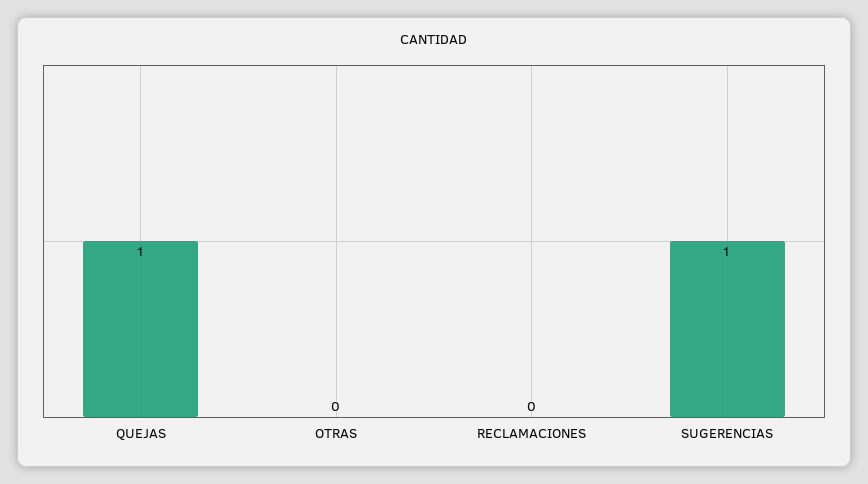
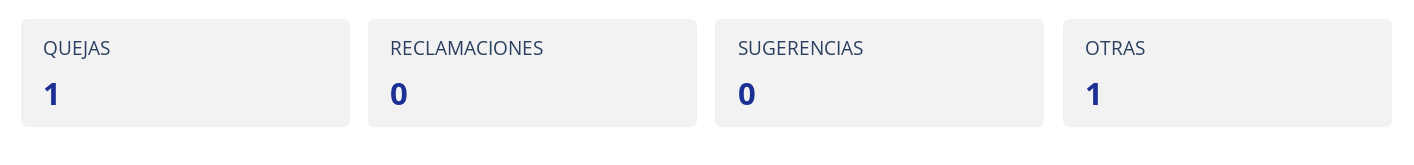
OTRAS: 0 -> 1
SUGERENCIAS: 1 -> 0

